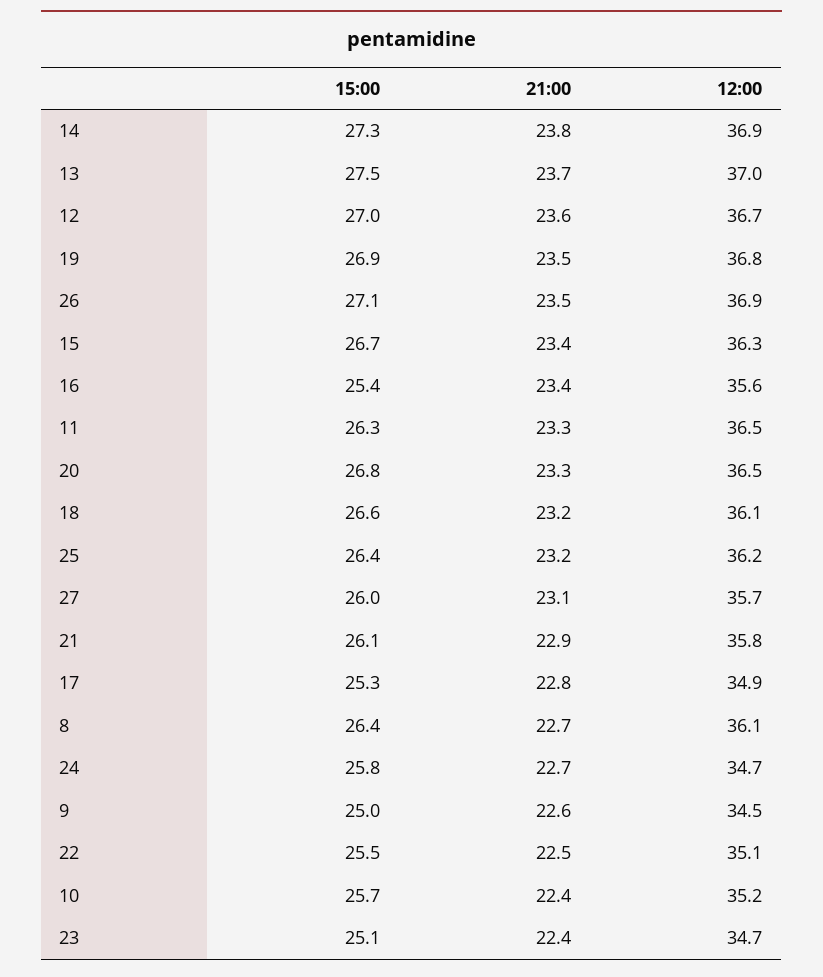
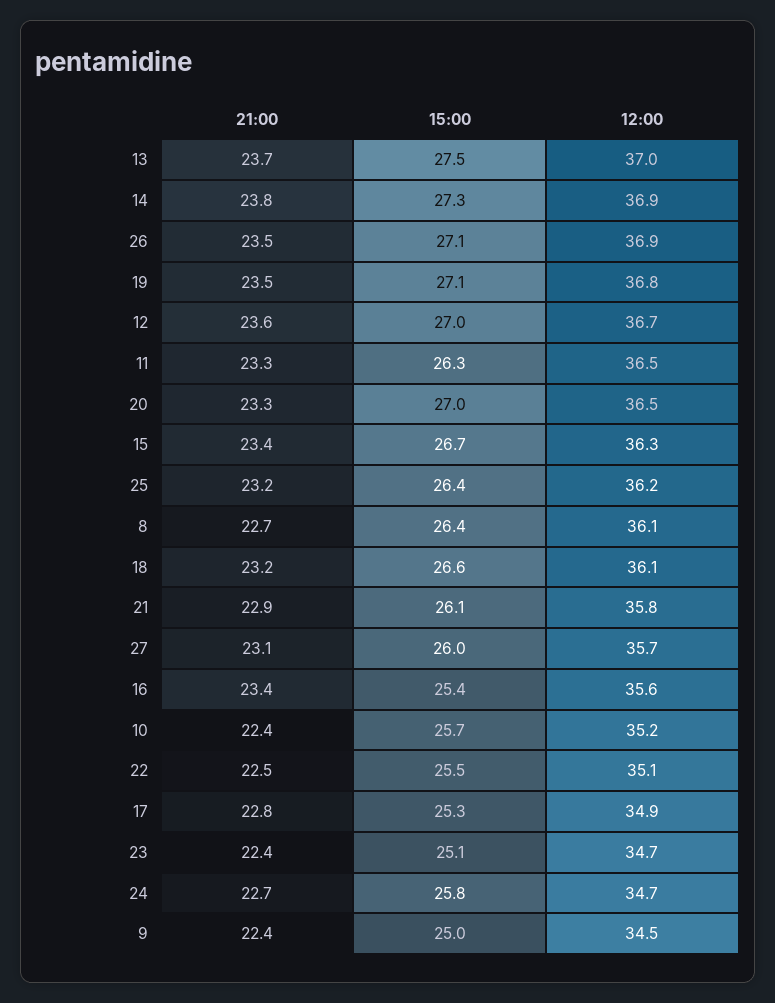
15:00, 19: 26.9 -> 27.1
15:00, 20: 26.8 -> 27
21:00, 9: 22.6 -> 22.4

